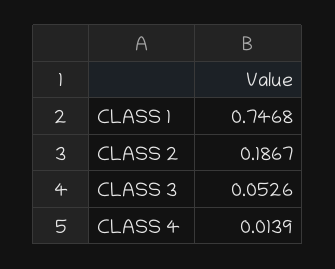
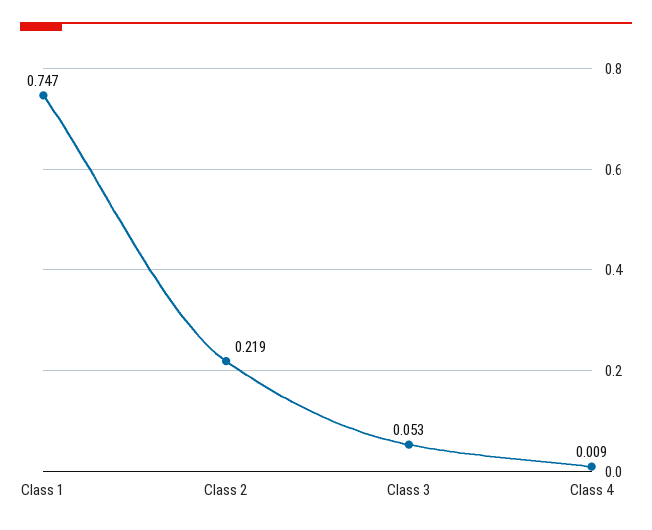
CLASS 2: 0.1867 -> 0.219
CLASS 4: 0.0139 -> 0.009

